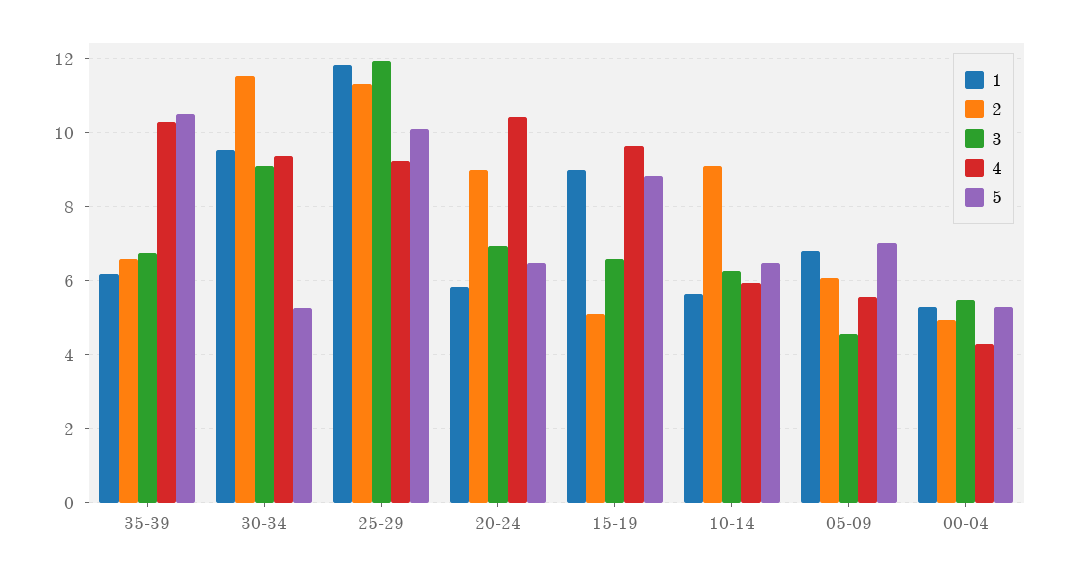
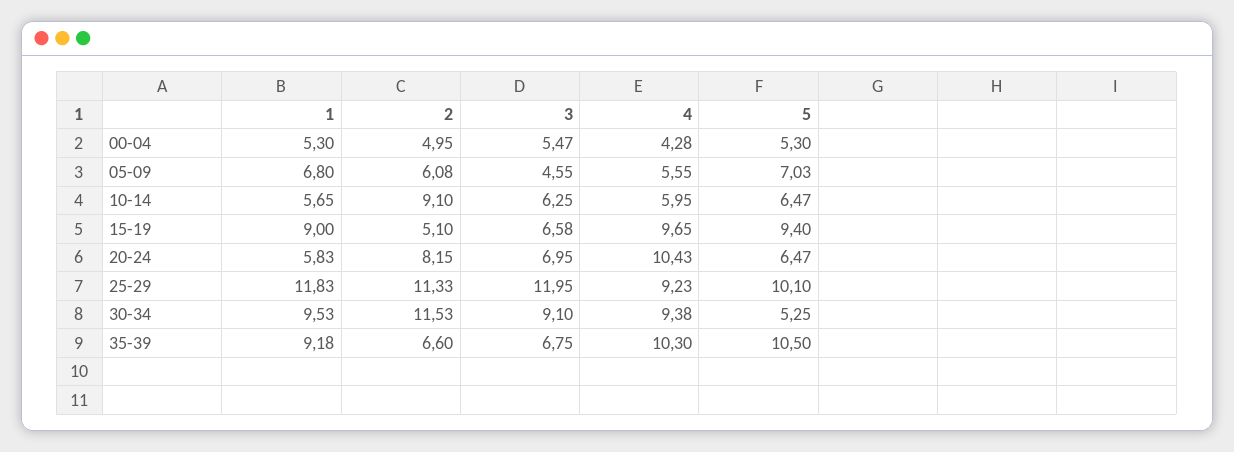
1, 35-39: 6.2 -> 9.18
2, 20-24: 9 -> 8.15
5, 15-19: 8.8 -> 9.4

